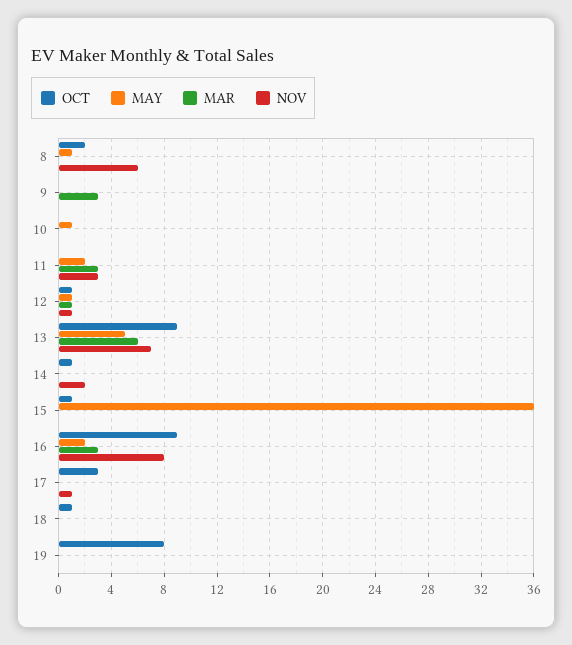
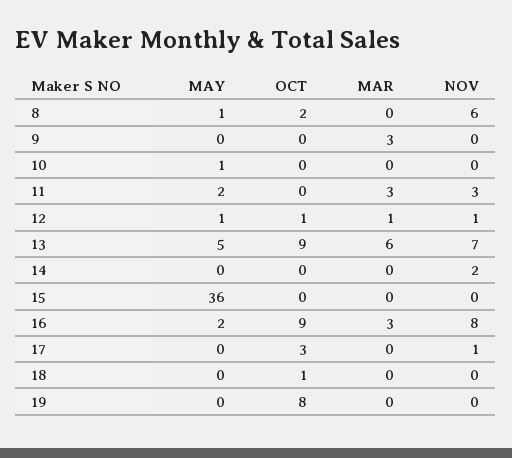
OCT, 14: 1 -> 0
OCT, 15: 1 -> 0

